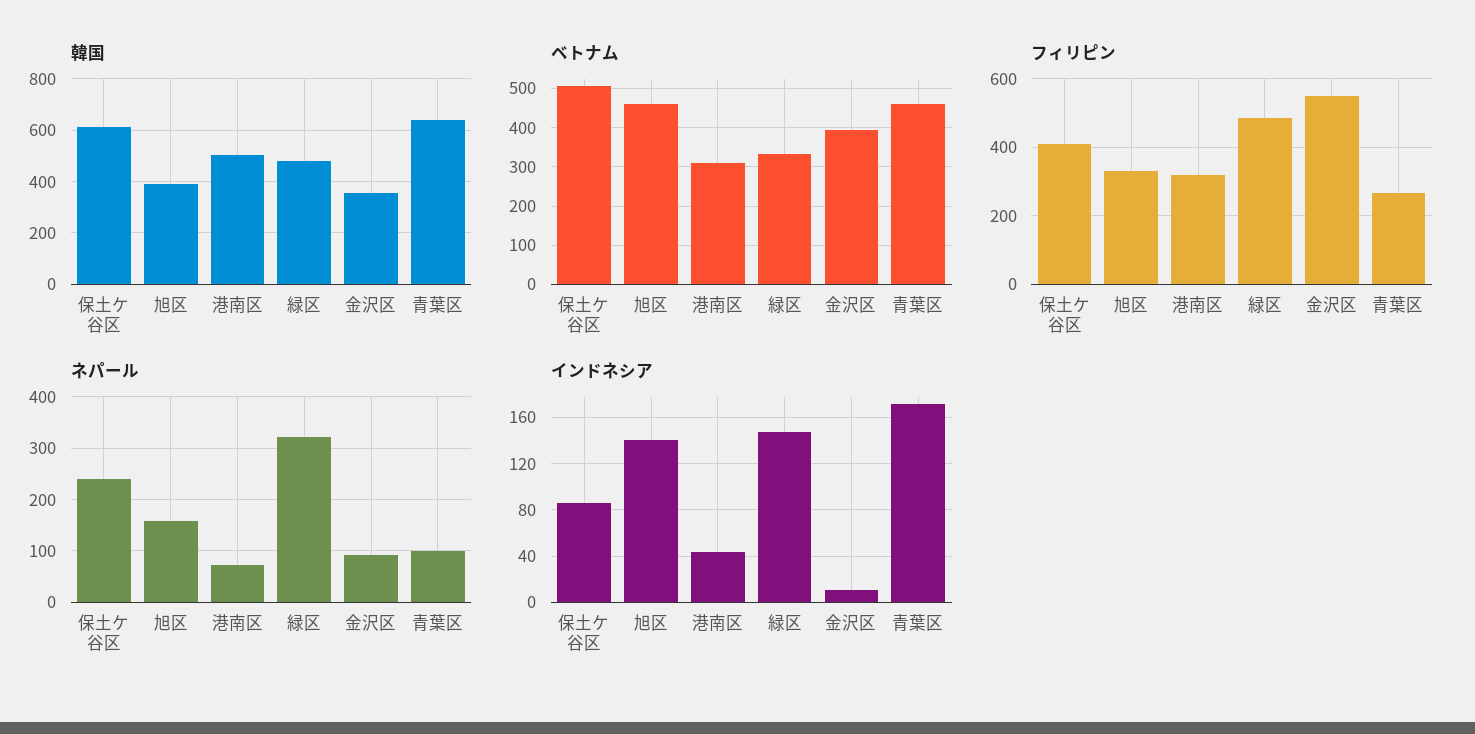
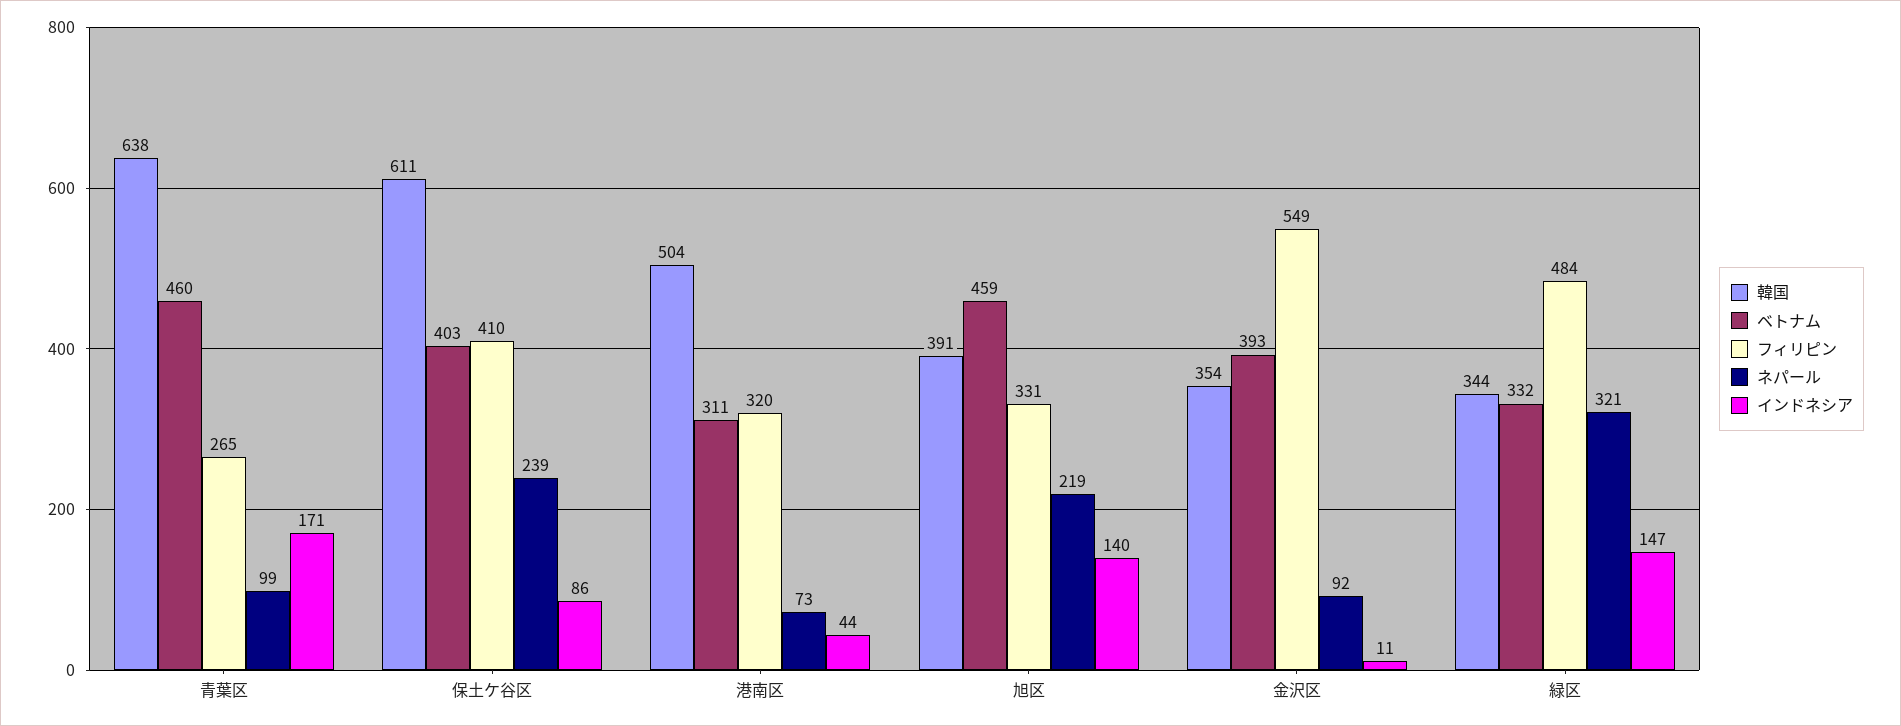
韓国, 緑区: 475 -> 344
ベトナム, 保土ケ谷区: 500 -> 403
ネパール, 旭区: 160 -> 219

